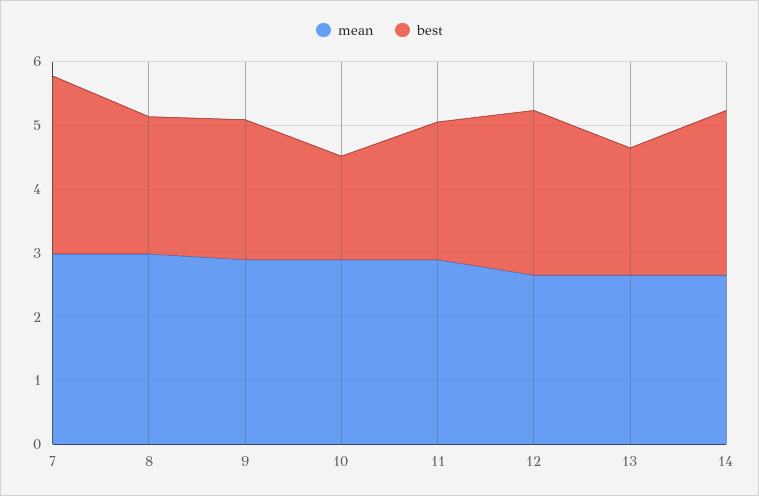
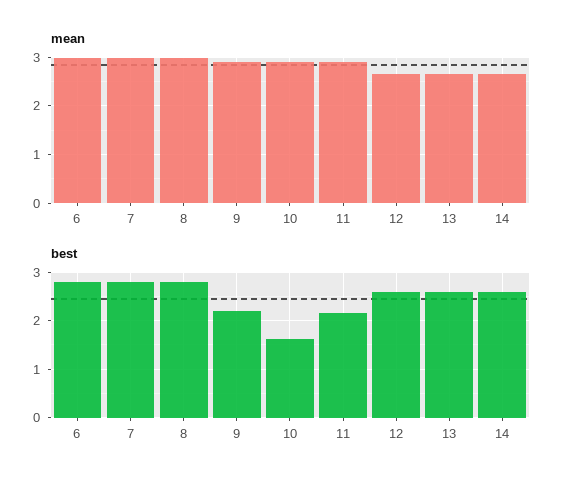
best, 8: 2.2 -> 2.8
best, 13: 2 -> 2.6
mean, 6: none -> 3
best, 6: none -> 2.8

